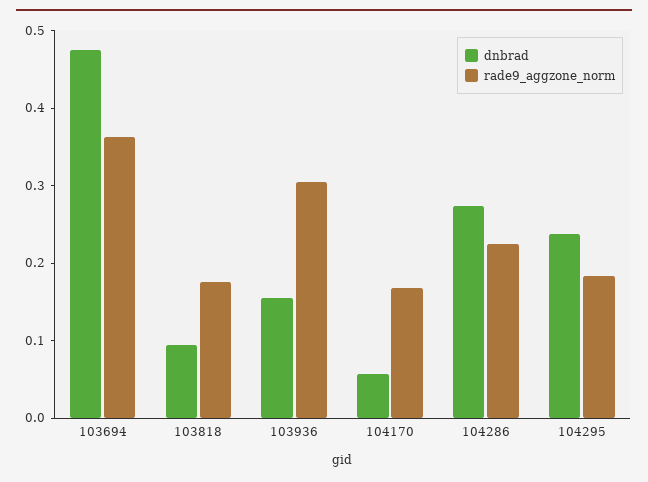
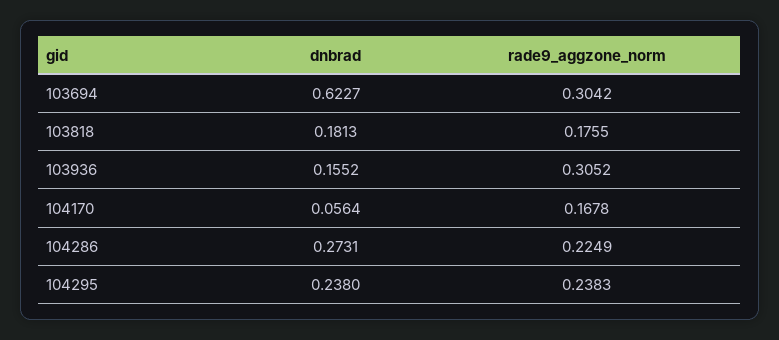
dnbrad, 103694: 0.48 -> 0.6227
rade9_aggzone_norm, 103694: 0.36 -> 0.3042
dnbrad, 103818: 0.1 -> 0.1813
rade9_aggzone_norm, 104295: 0.18 -> 0.2383

